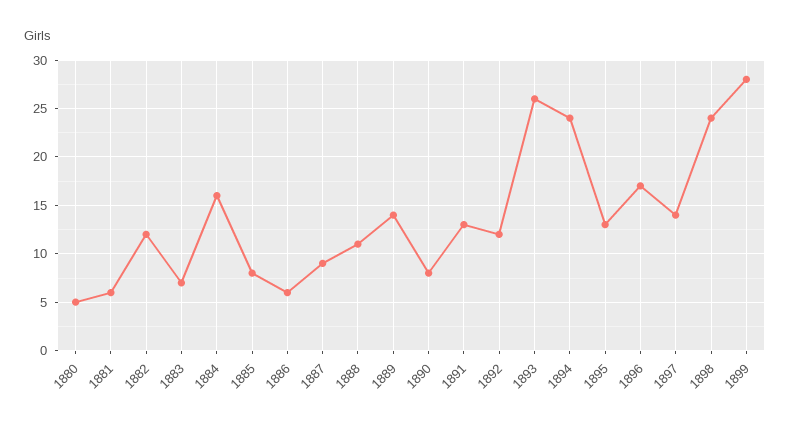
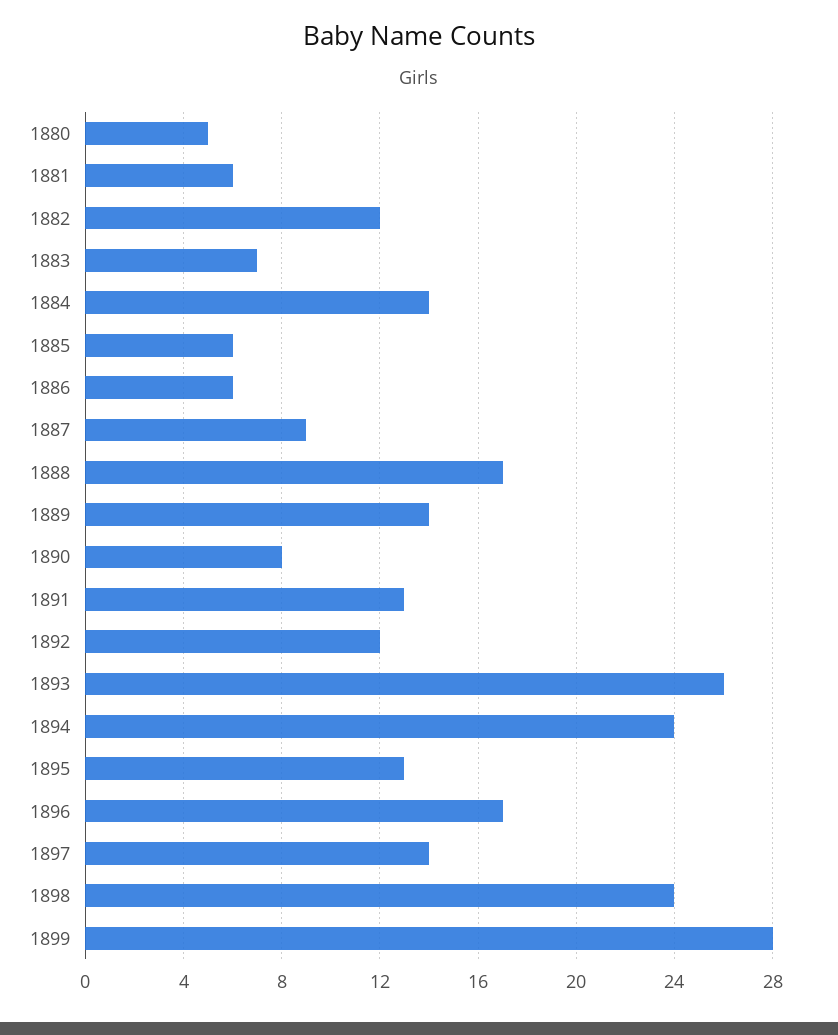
1884: 16 -> 14
1885: 8 -> 6
1888: 11 -> 17

